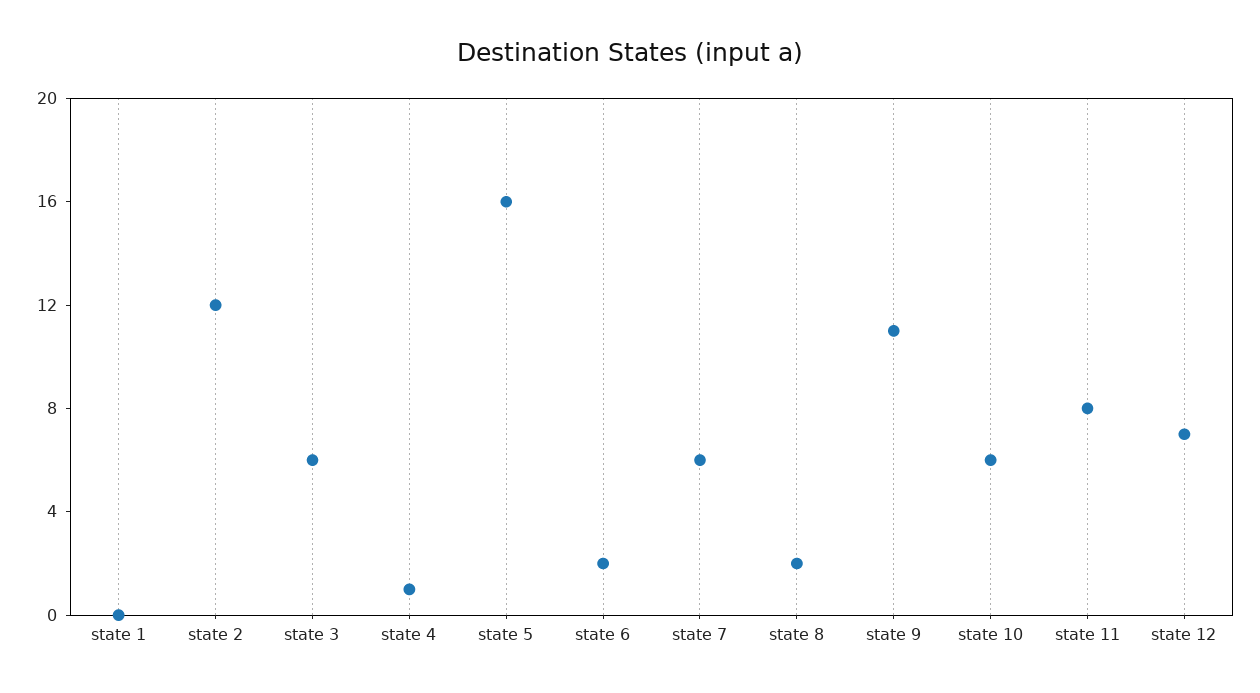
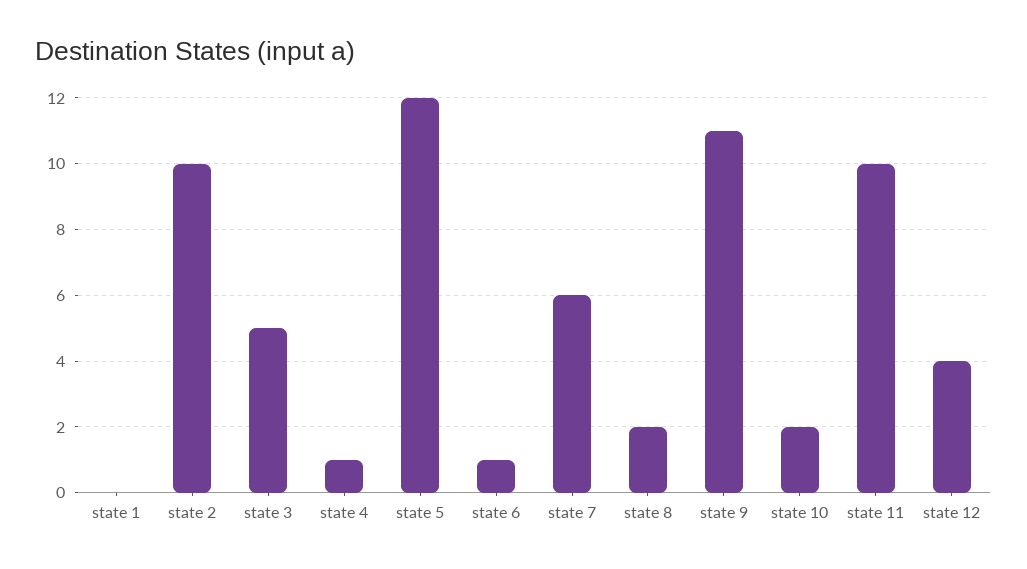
state 2: 12 -> 10
state 3: 6 -> 5
state 5: 16 -> 12
state 6: 2 -> 1
state 10: 6 -> 2
state 11: 8 -> 10
state 12: 7 -> 4

